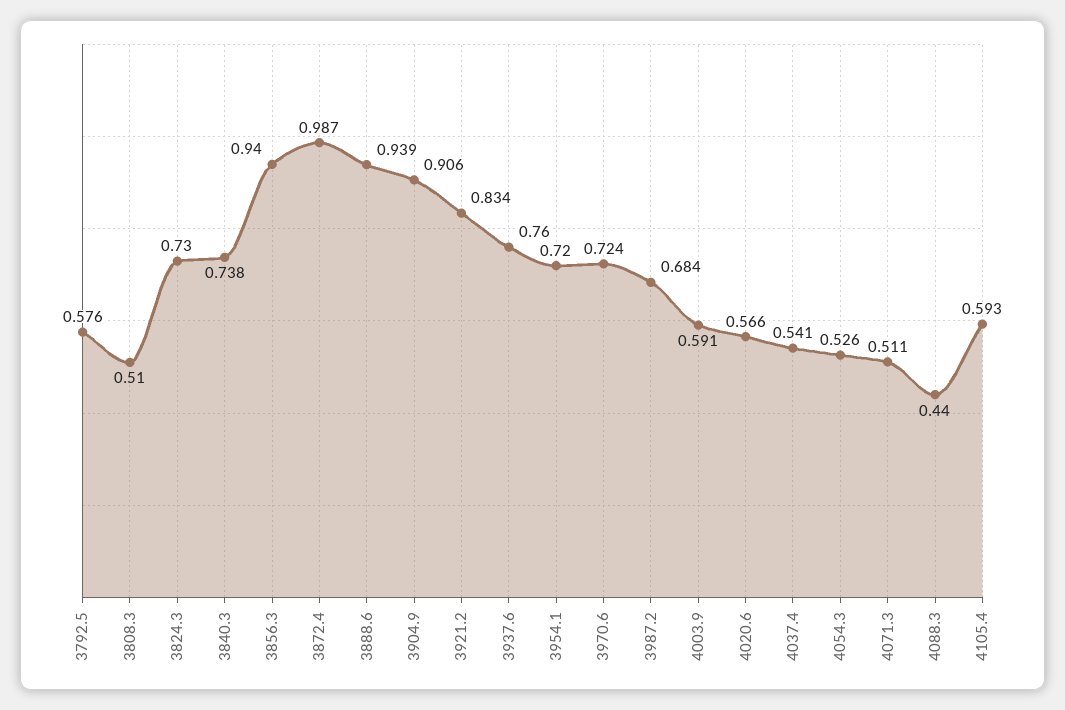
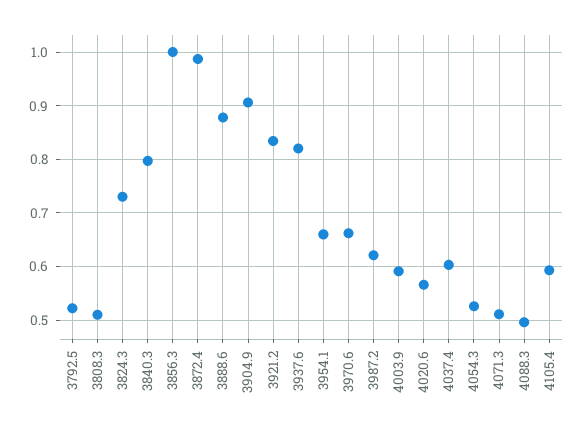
3792.5: 0.576 -> 0.52
3840.3: 0.738 -> 0.8
3856.3: 0.94 -> 1
3888.6: 0.939 -> 0.88
3937.6: 0.76 -> 0.82
3954.1: 0.72 -> 0.66
3970.6: 0.724 -> 0.66
3987.2: 0.684 -> 0.62
4037.4: 0.541 -> 0.6
4088.3: 0.44 -> 0.5

